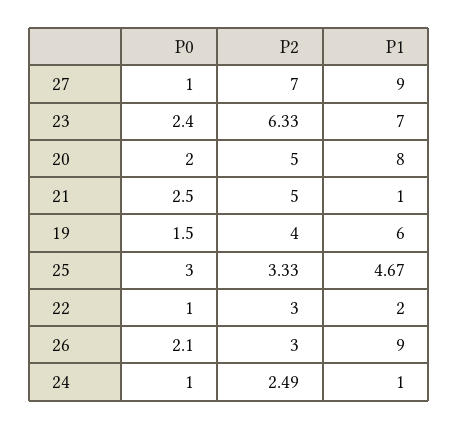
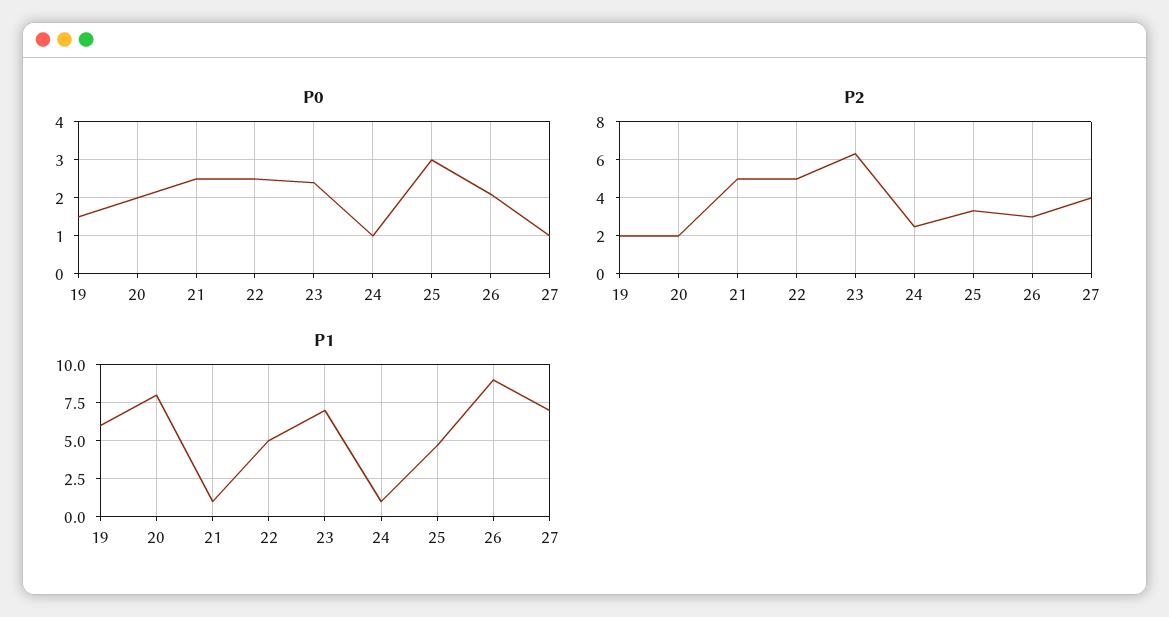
P2, 27: 7 -> 4
P1, 27: 9 -> 7
P2, 20: 5 -> 2
P2, 19: 4 -> 2
P0, 22: 1 -> 2.5
P2, 22: 3 -> 5
P1, 22: 2 -> 5

